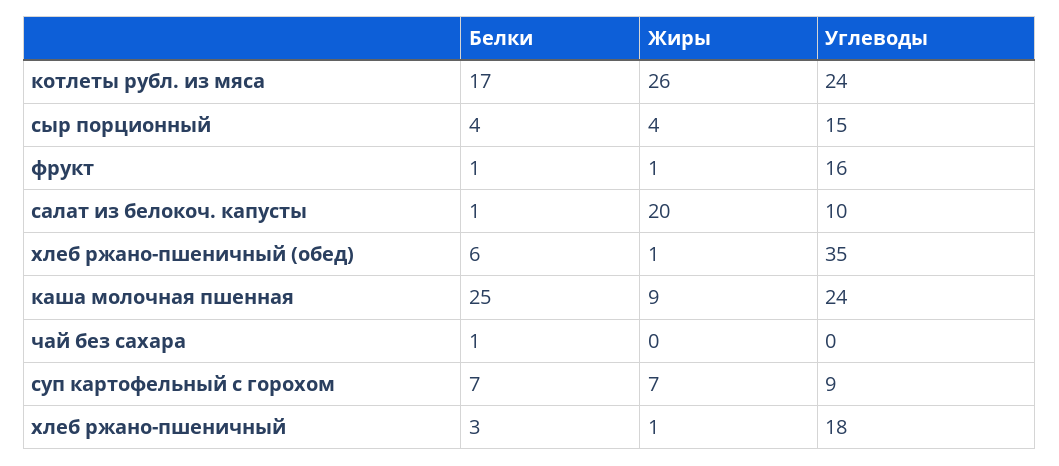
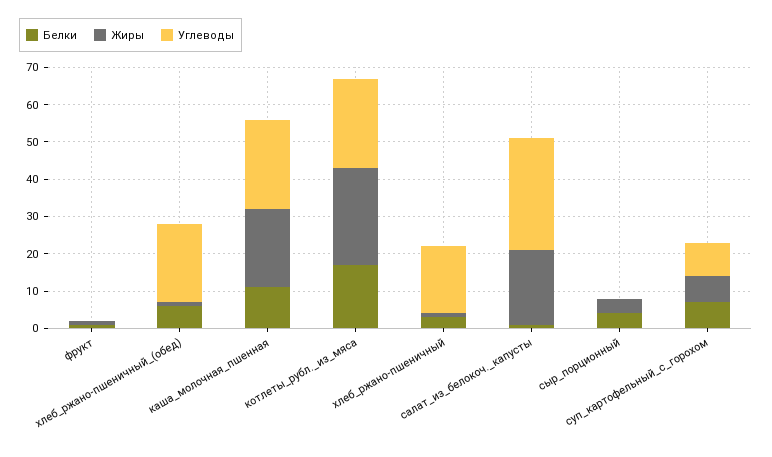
Углеводы, сыр порционный: 15 -> 0
Углеводы, фрукт: 16 -> 0
Углеводы, салат из белокоч. капусты: 10 -> 30
Углеводы, хлеб ржано-пшеничный (обед): 35 -> 20
Белки, каша молочная пшенная: 25 -> 10
Жиры, каша молочная пшенная: 9 -> 20
Белки, чай без сахара: 1 -> none
Жиры, чай без сахара: 0 -> none
Углеводы, чай без сахара: 0 -> none

